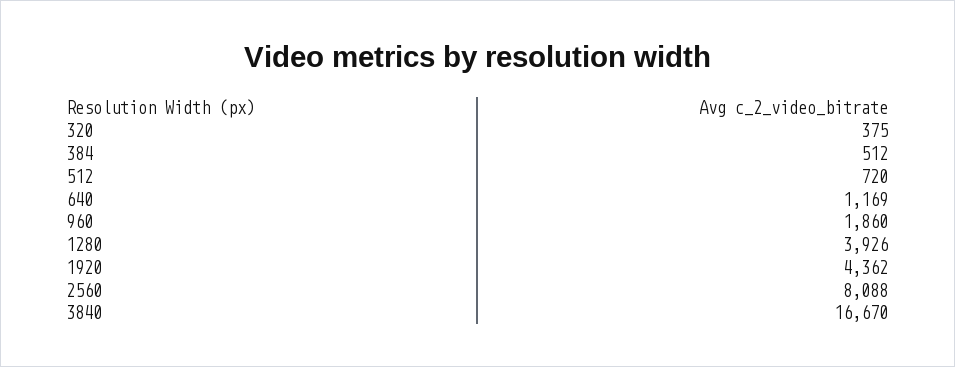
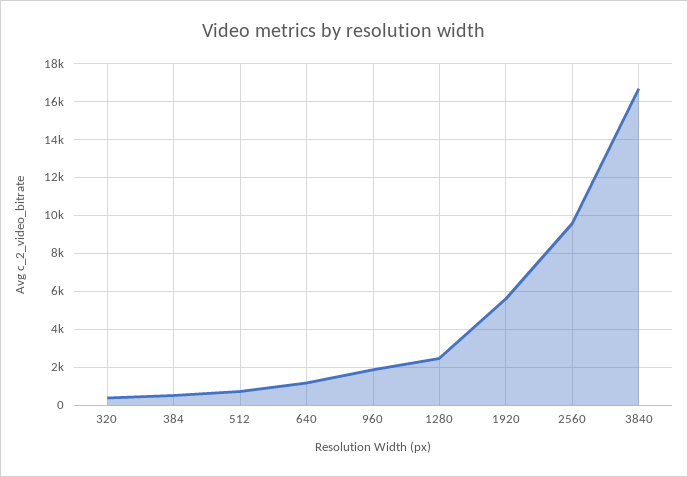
1280: 3926 -> 2500
1920: 4362 -> 5500
2560: 8088 -> 9500

